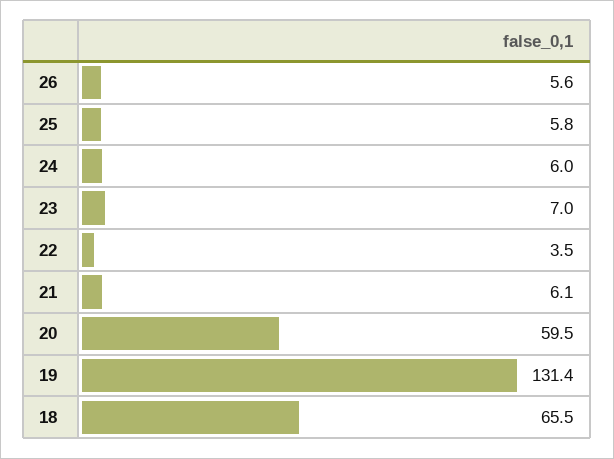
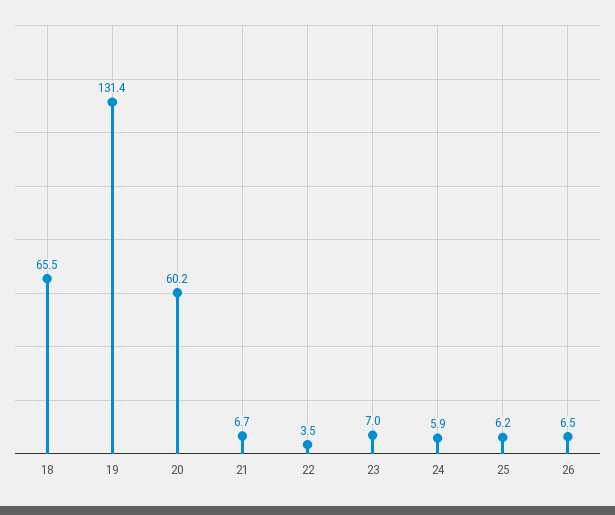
26: 5.6 -> 6.5
25: 5.8 -> 6.2
24: 6 -> 5.9
21: 6.1 -> 6.7
20: 59.5 -> 60.2

